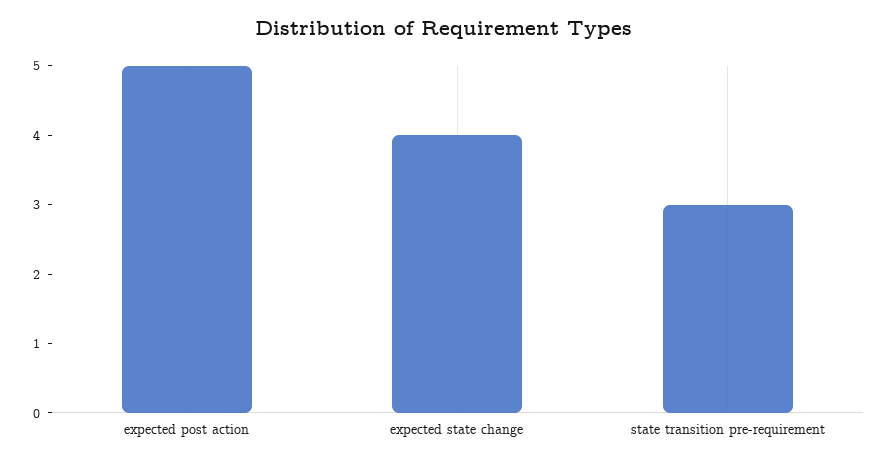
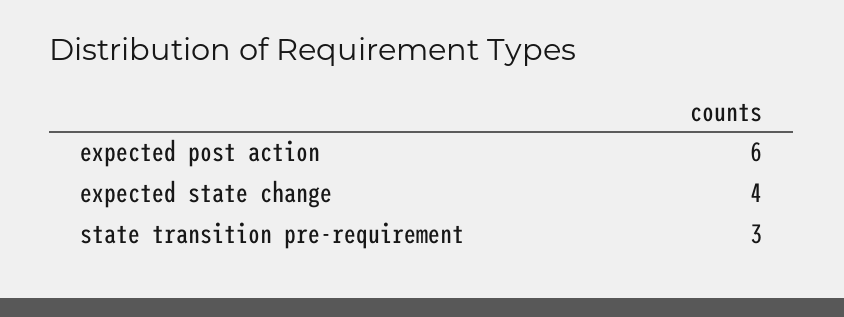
expected post action: 5 -> 6

